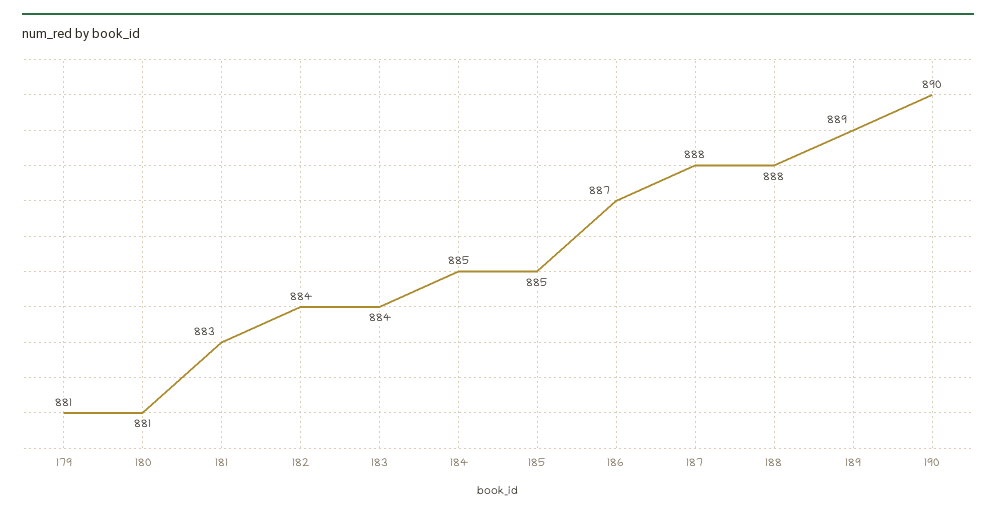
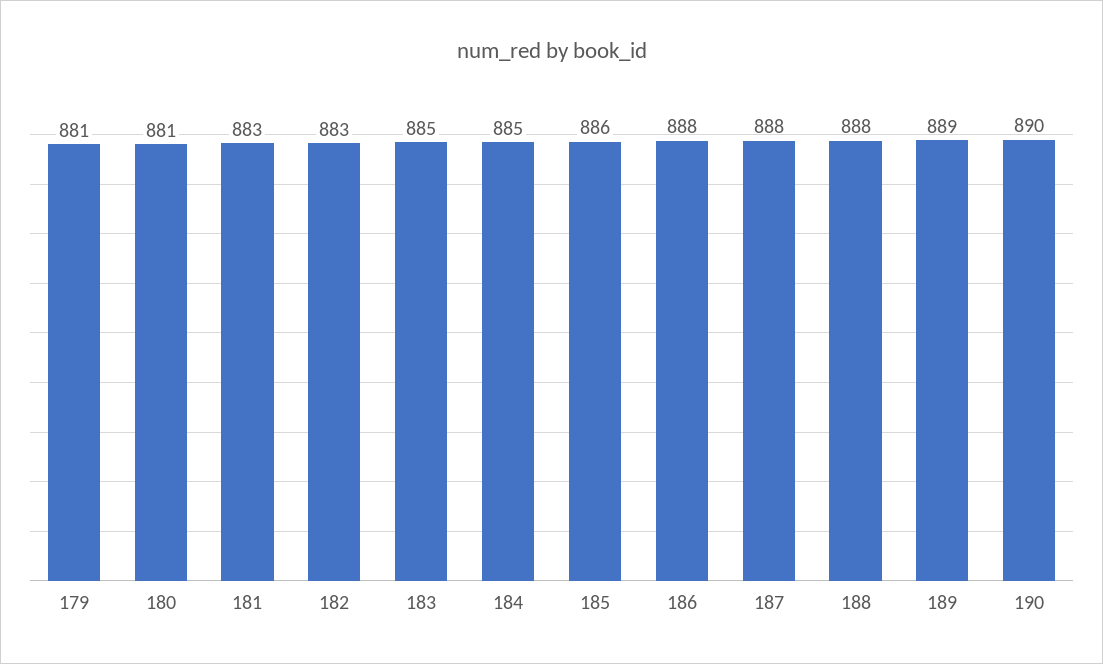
182: 884 -> 883
183: 884 -> 885
185: 885 -> 886
186: 887 -> 888

